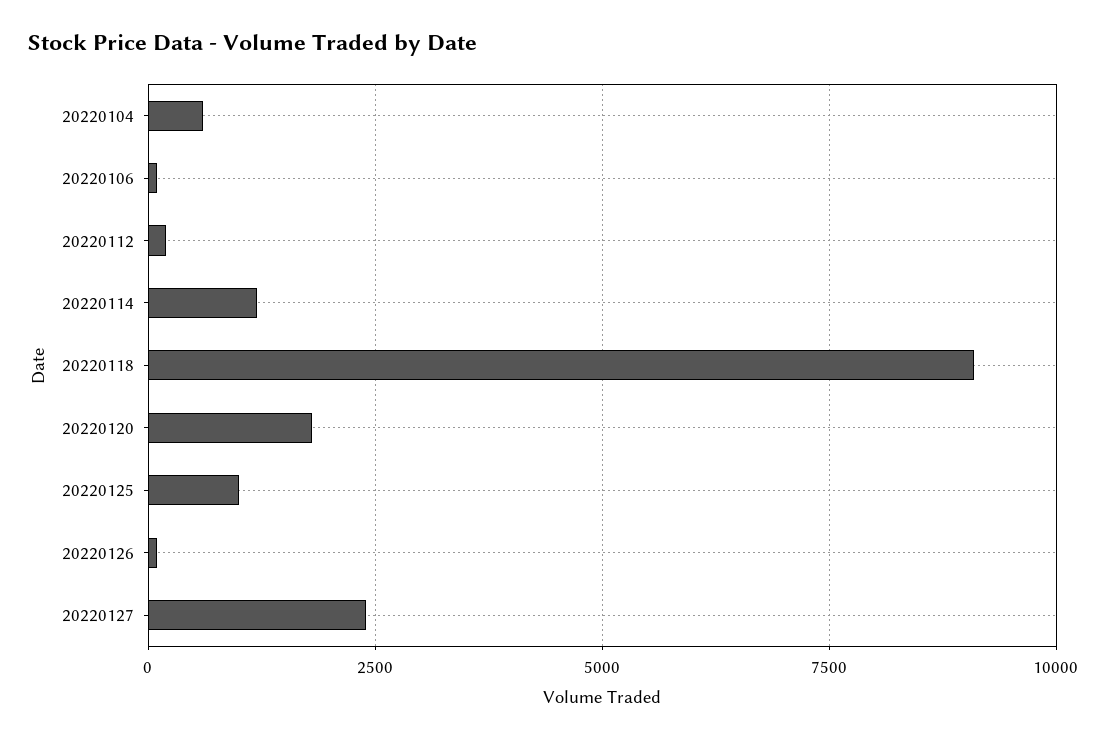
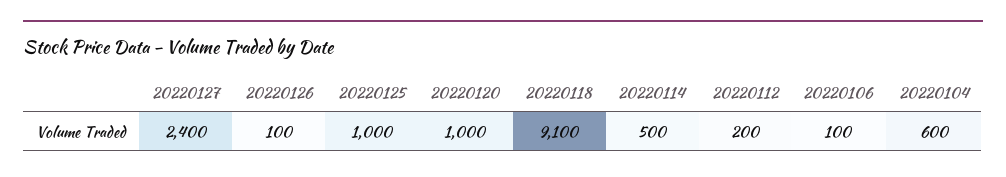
20220114: 1250 -> 500
20220120: 1750 -> 1000

